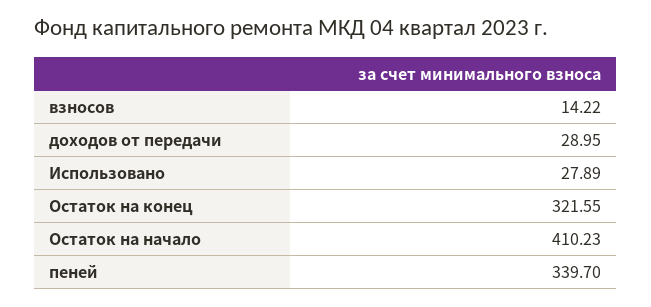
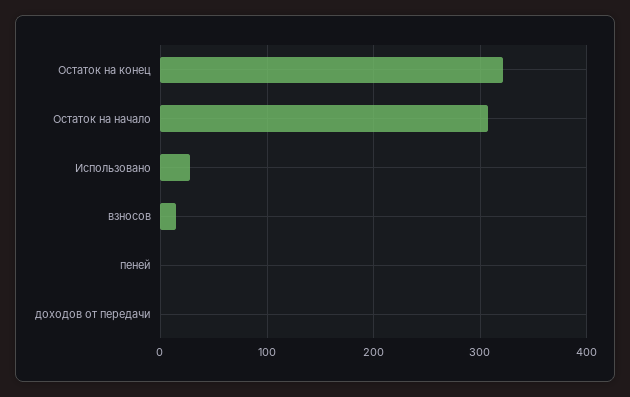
доходов от передачи: 28.95 -> 0
Остаток на начало: 410.23 -> 310
пеней: 339.7 -> 0

